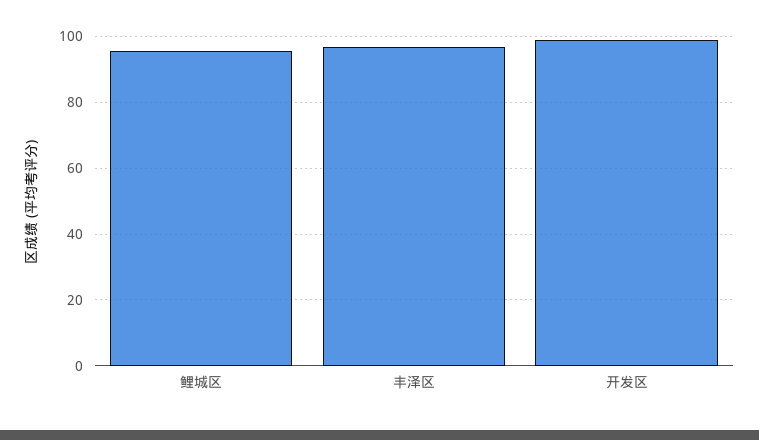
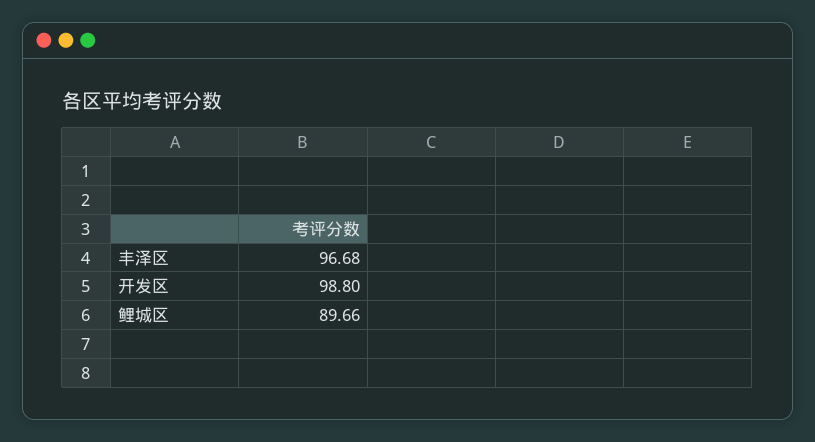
鲤城区: 96 -> 89.66

